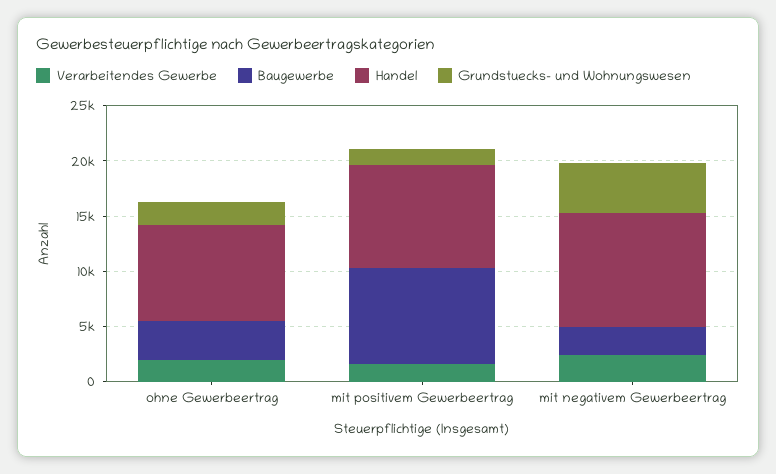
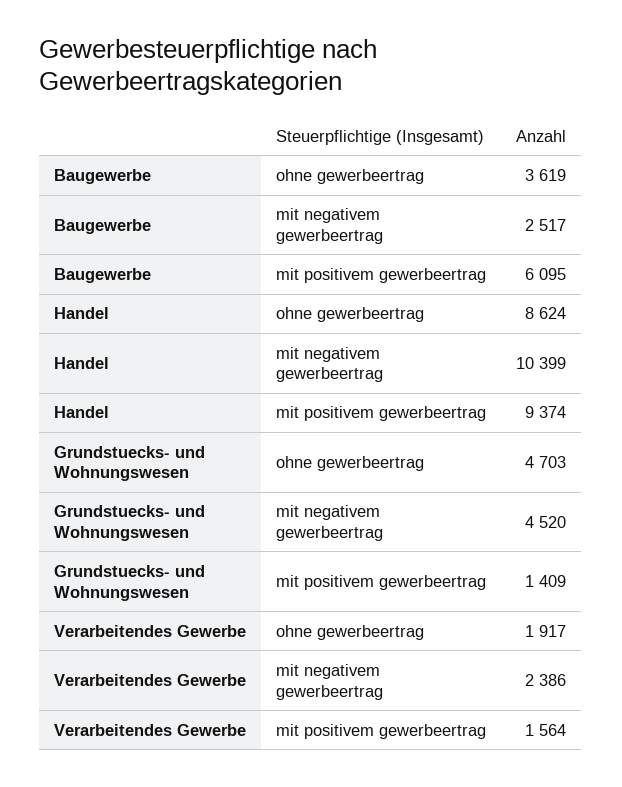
Grundstuecks- und Wohnungswesen, ohne Gewerbeertrag: 2000 -> 4703
Baugewerbe, mit positivem Gewerbeertrag: 9000 -> 6095

